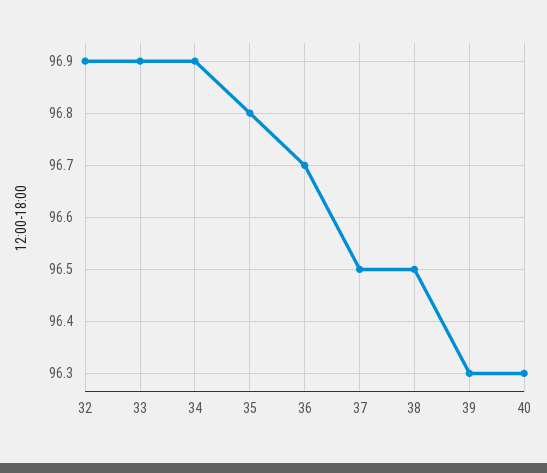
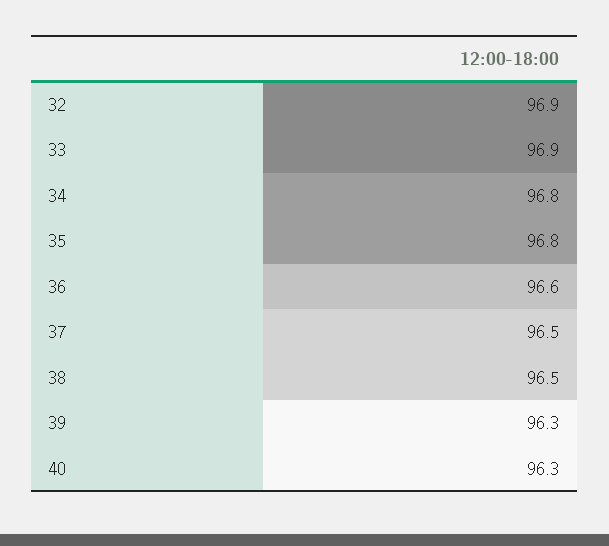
34: 96.9 -> 96.8
36: 96.7 -> 96.6

